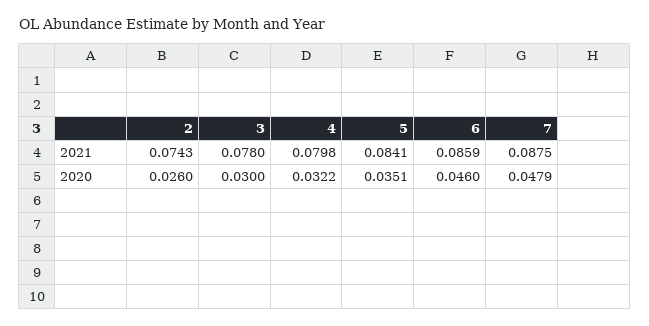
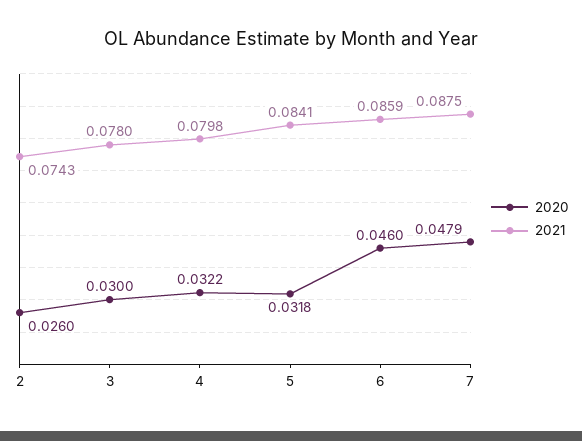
2020, 5: 0.0351 -> 0.0318

